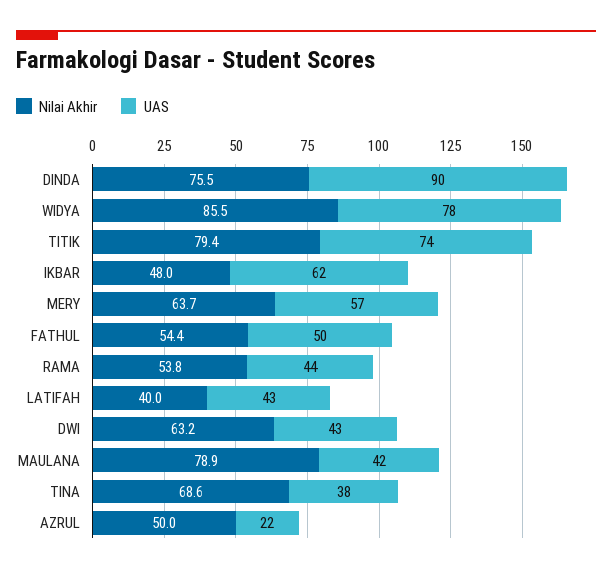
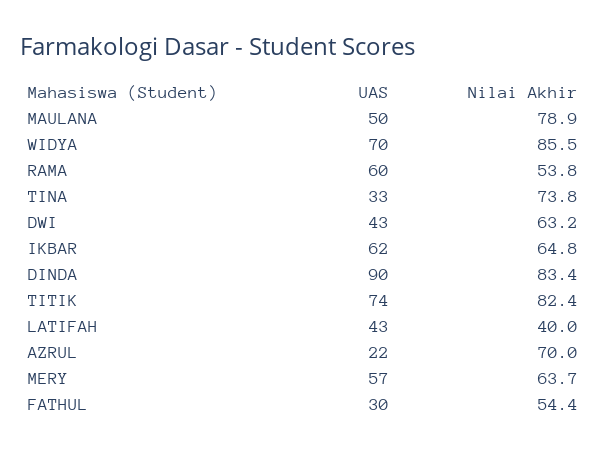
Nilai Akhir, DINDA: 75.5 -> 83.4
UAS, WIDYA: 78 -> 70
Nilai Akhir, TITIK: 79.4 -> 82.4
Nilai Akhir, IKBAR: 48 -> 64.8
UAS, FATHUL: 50 -> 30
UAS, RAMA: 44 -> 60
UAS, MAULANA: 42 -> 50
Nilai Akhir, TINA: 68.6 -> 73.8
UAS, TINA: 38 -> 33
Nilai Akhir, AZRUL: 50 -> 70

